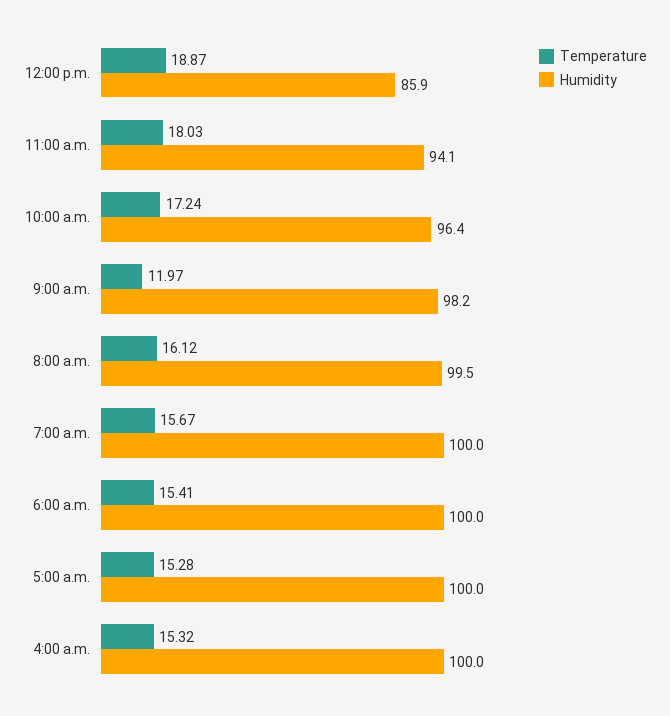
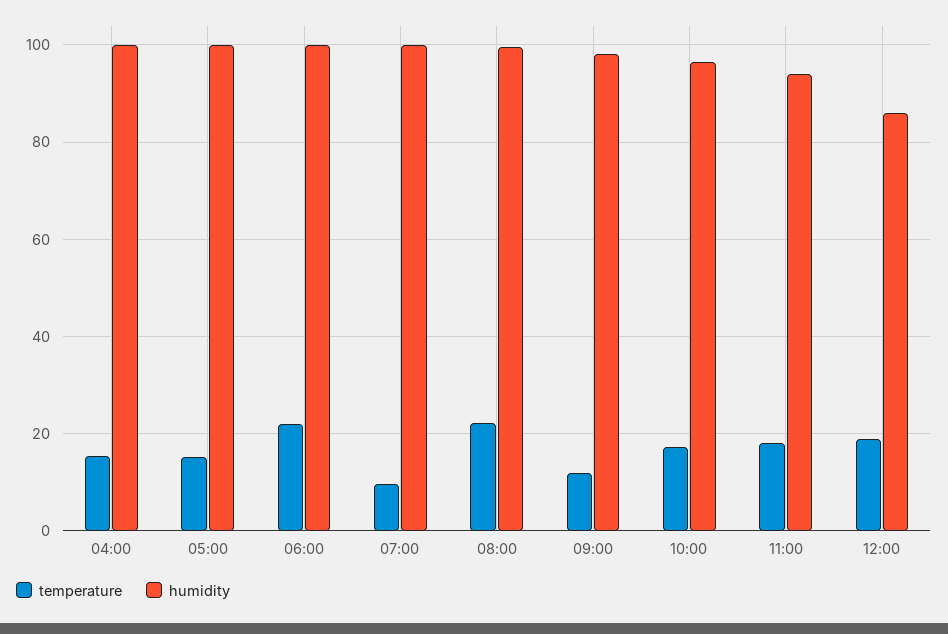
Temperature, 8:00 a.m.: 16.12 -> 22
Temperature, 7:00 a.m.: 15.67 -> 10
Temperature, 6:00 a.m.: 15.41 -> 22

